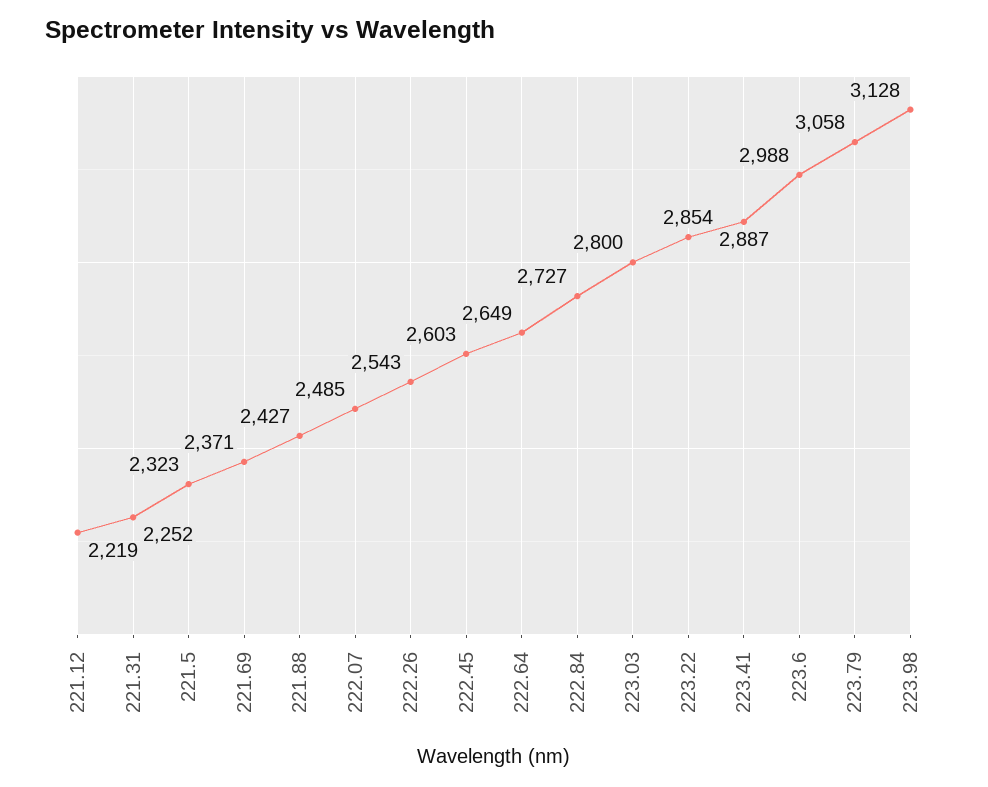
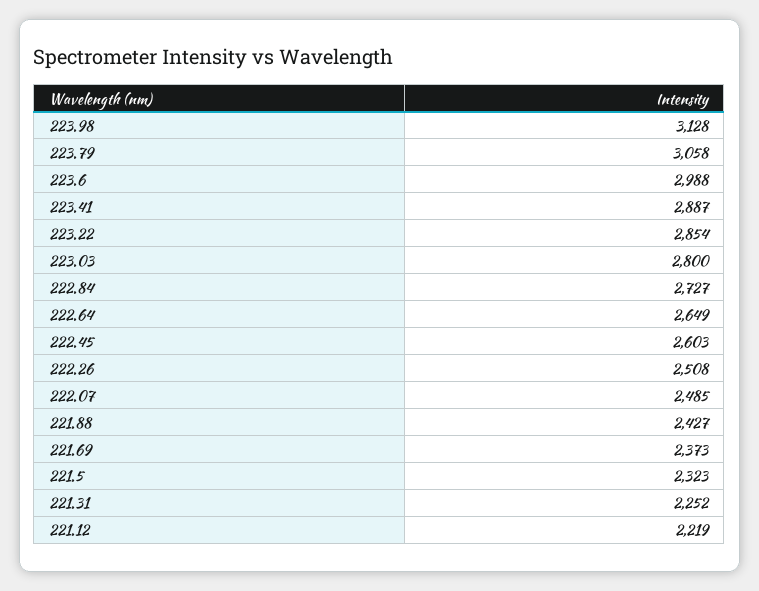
221.69: 2371 -> 2373
222.26: 2543 -> 2508

